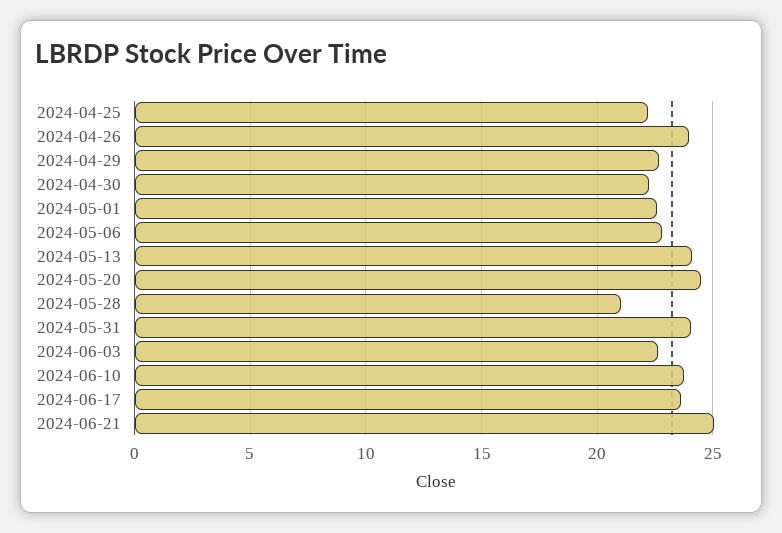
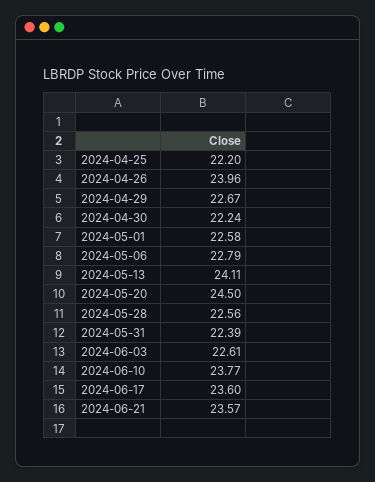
2024-05-28: 21 -> 22.56
2024-05-31: 24 -> 22.39
2024-06-21: 25 -> 23.57

